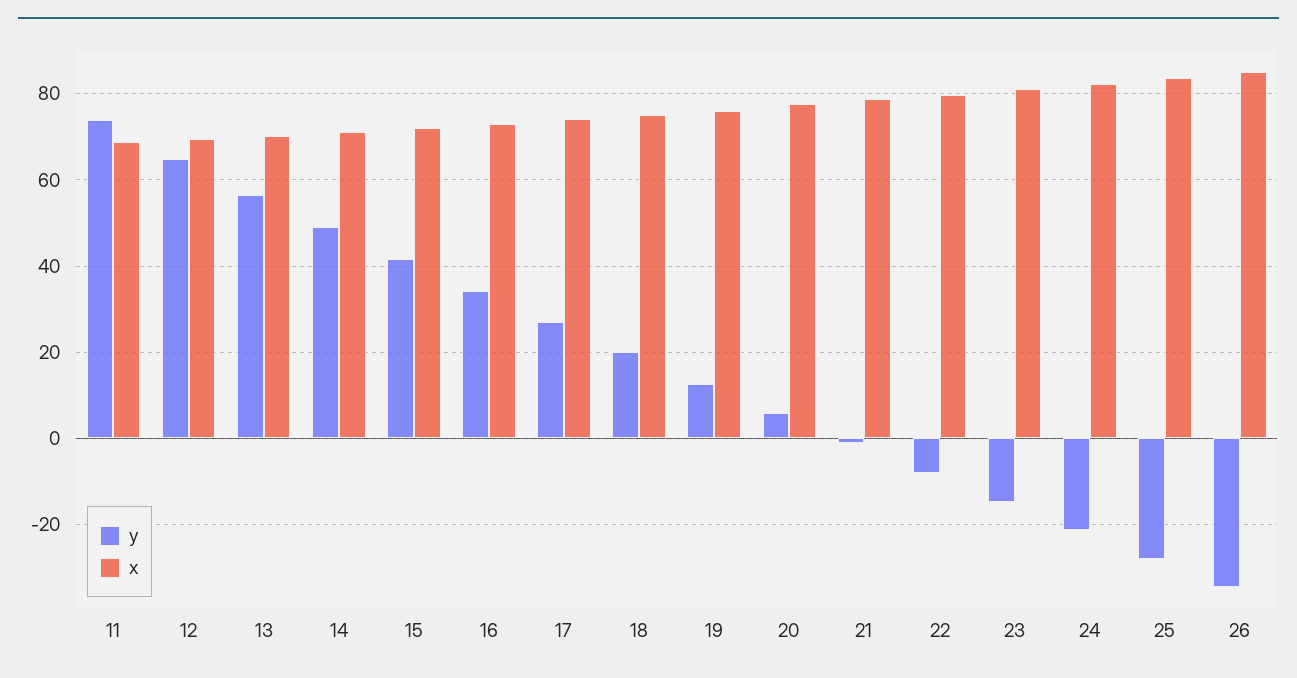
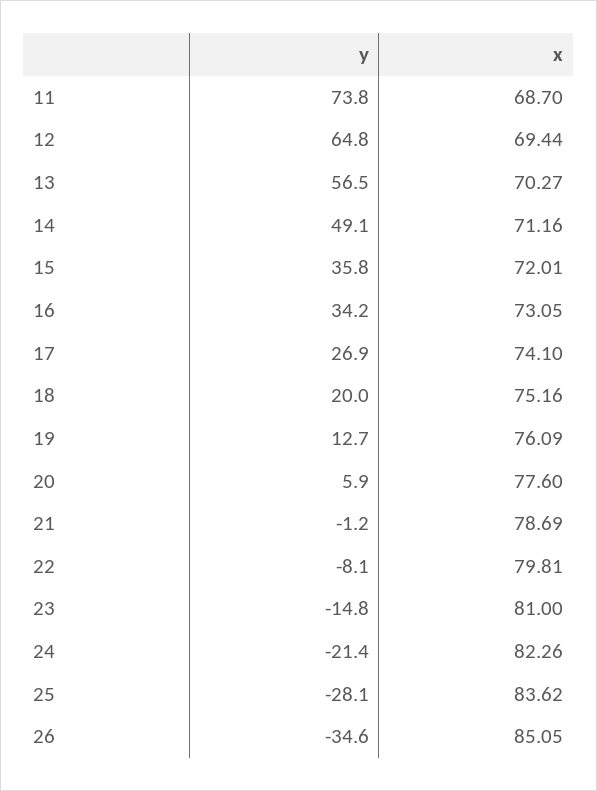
y, 15: 42 -> 35.8

